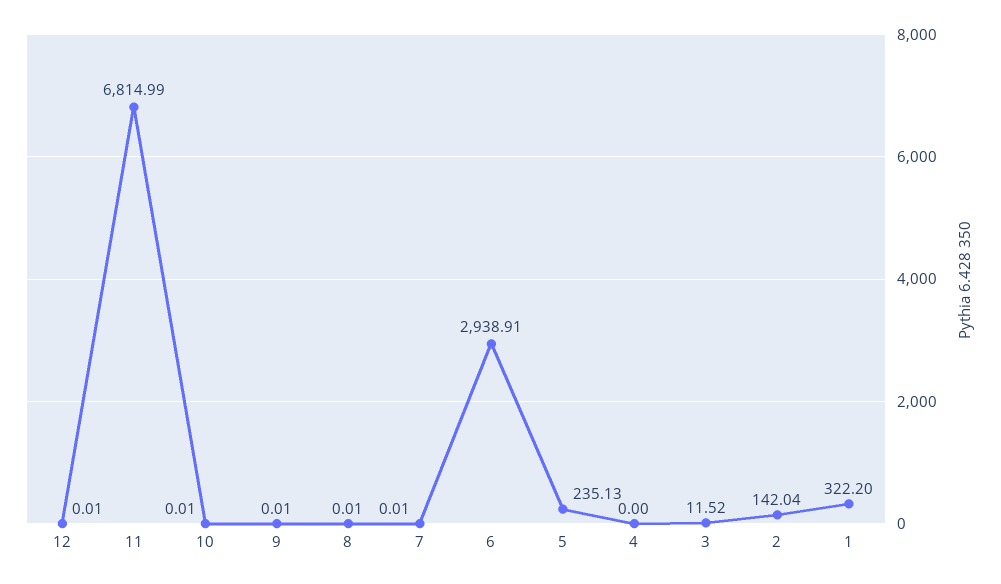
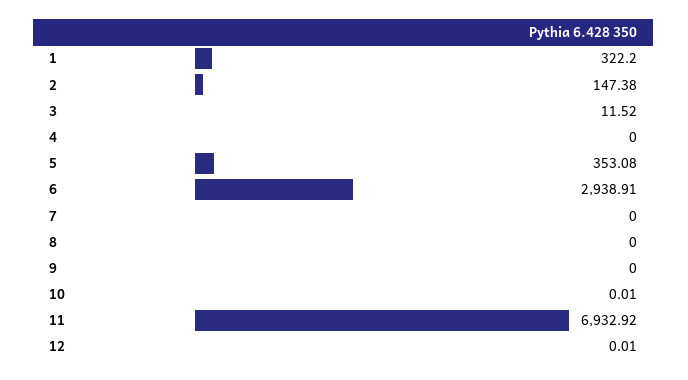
11: 6814.99 -> 6932.92
9: 0.01 -> 0
8: 0.01 -> 0
7: 0.01 -> 0
5: 235.13 -> 353.08
2: 142.04 -> 147.38

